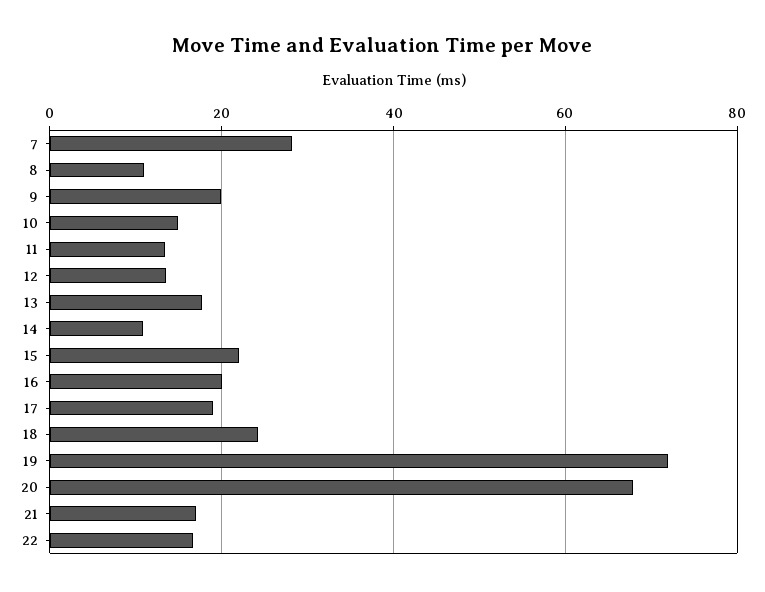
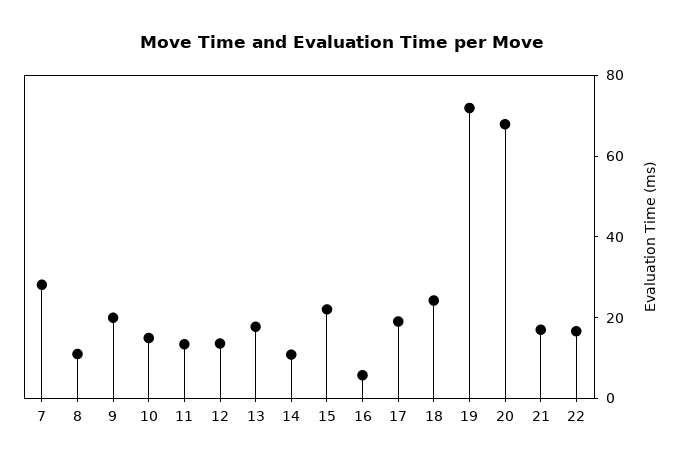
16: 20 -> 5

